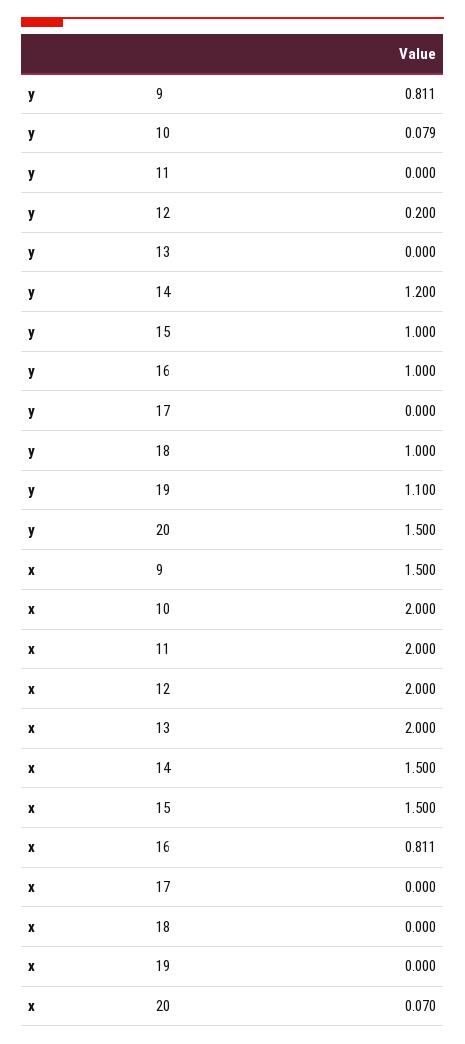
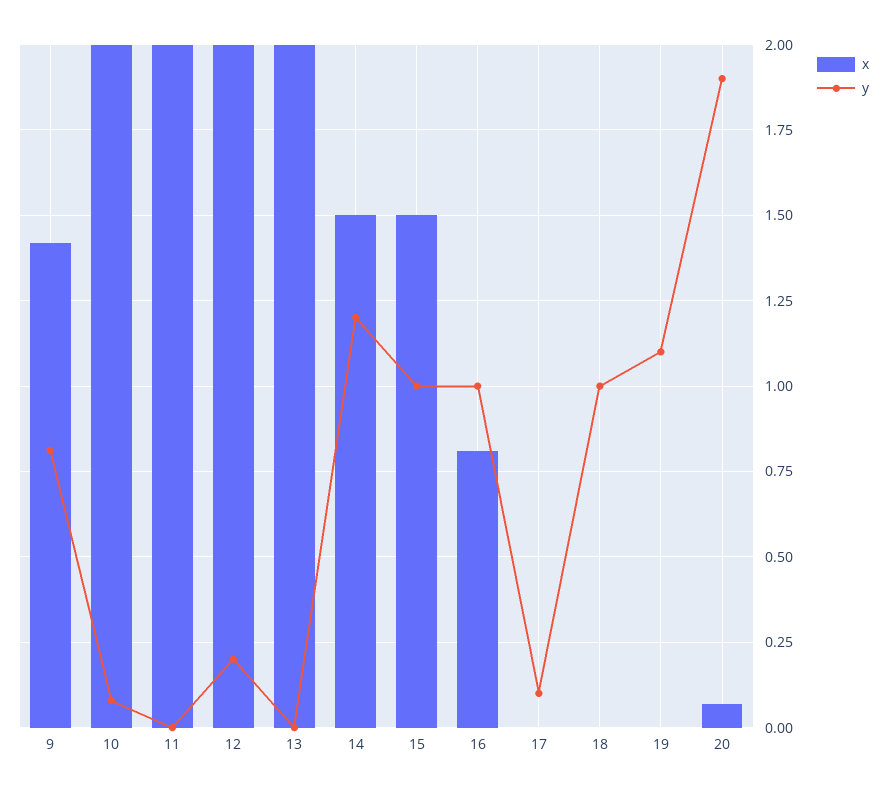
y, 17: 0 -> 0.1
y, 20: 1.5 -> 1.9
x, 9: 1.5 -> 1.425

